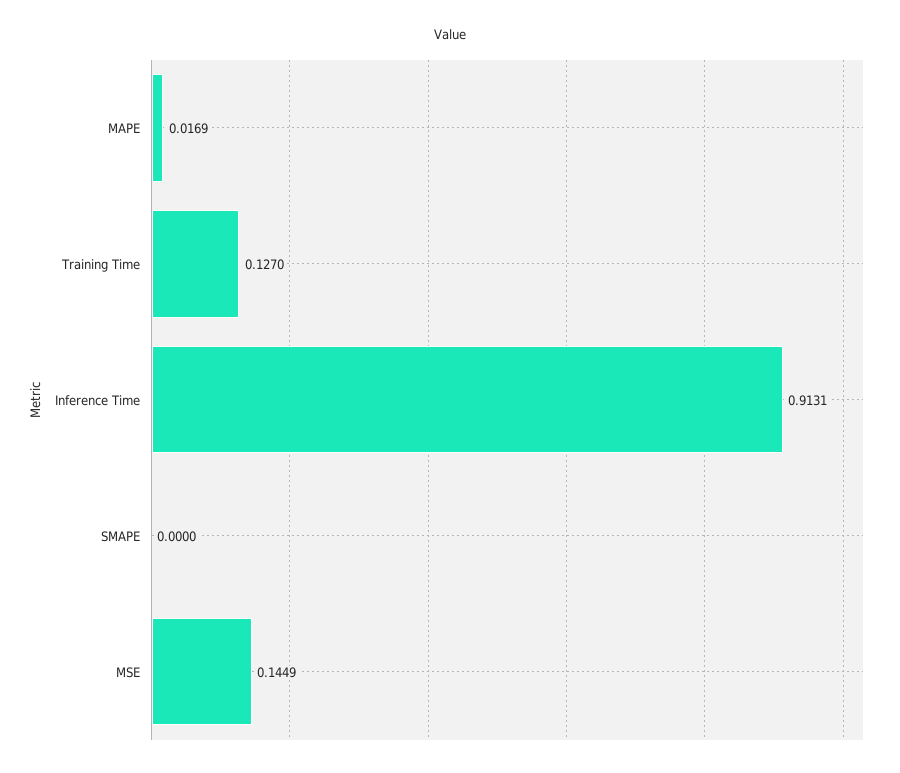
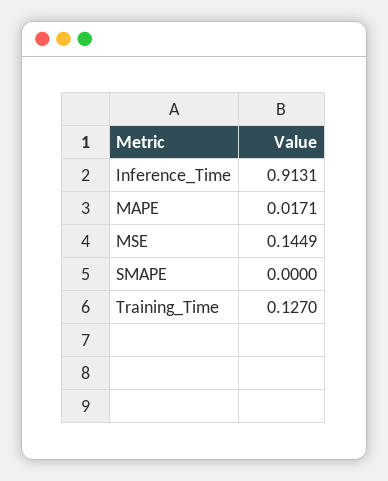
MAPE: 0.0169 -> 0.0171

